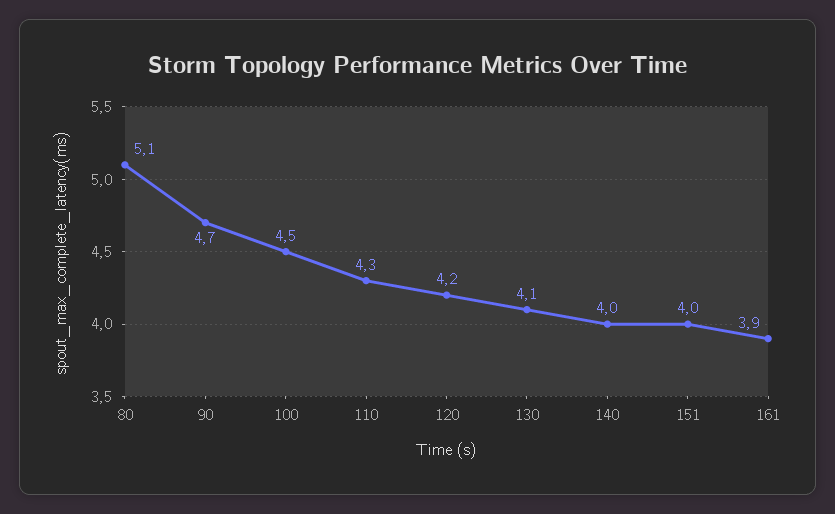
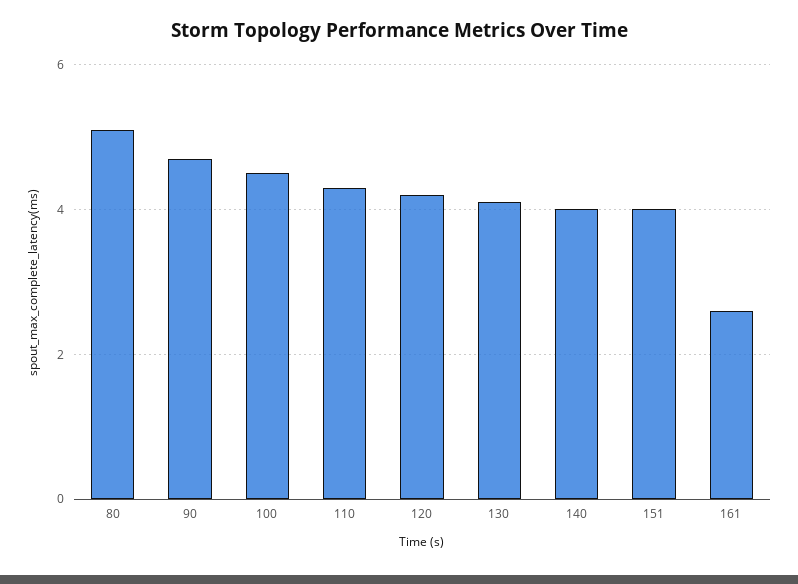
161: 3.9 -> 2.5

